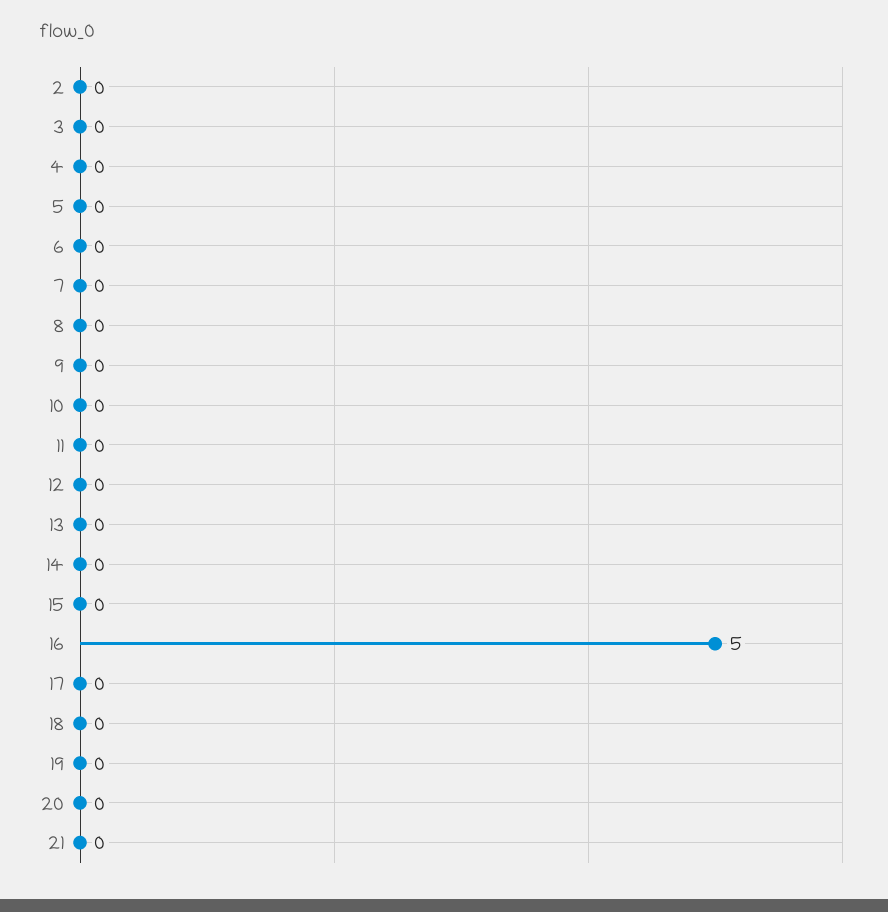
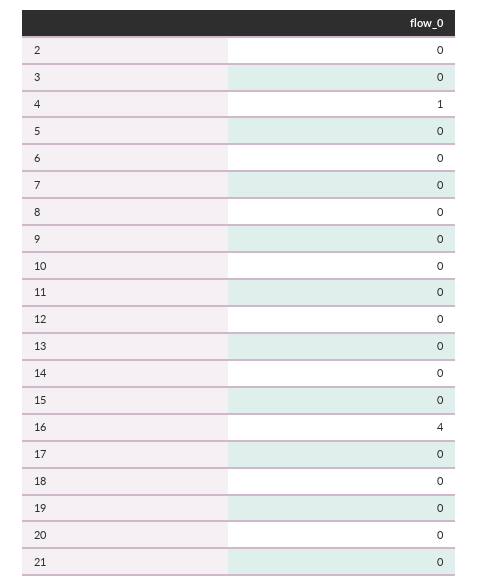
4: 0 -> 1
16: 5 -> 4

